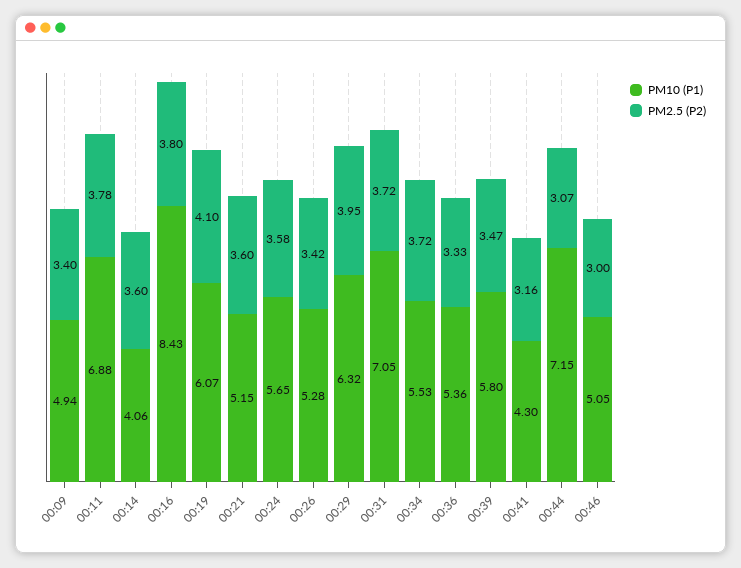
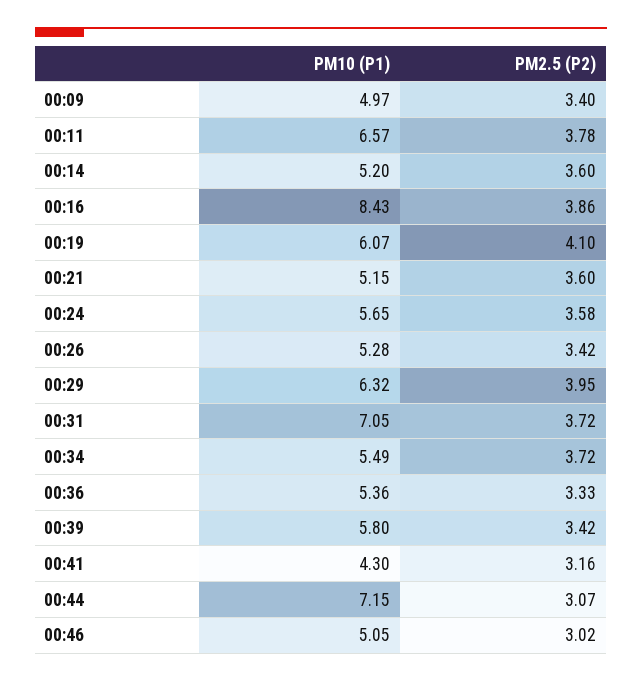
PM10 (P1), 00:09: 4.94 -> 4.97
PM10 (P1), 00:11: 6.88 -> 6.57
PM10 (P1), 00:14: 4.06 -> 5.2
PM2.5 (P2), 00:16: 3.8 -> 3.86
PM10 (P1), 00:34: 5.53 -> 5.49
PM2.5 (P2), 00:39: 3.47 -> 3.42
PM2.5 (P2), 00:46: 3 -> 3.02

